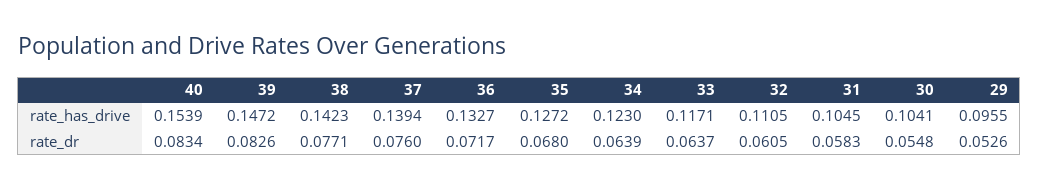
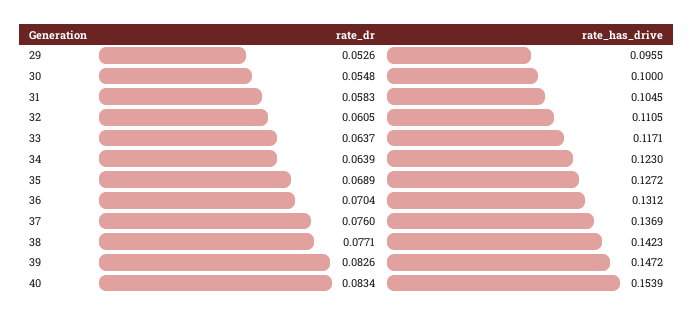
37, rate_has_drive: 0.1394 -> 0.1369
36, rate_has_drive: 0.1327 -> 0.1312
30, rate_has_drive: 0.1041 -> 0.1
36, rate_dr: 0.0717 -> 0.0704
35, rate_dr: 0.068 -> 0.0689

